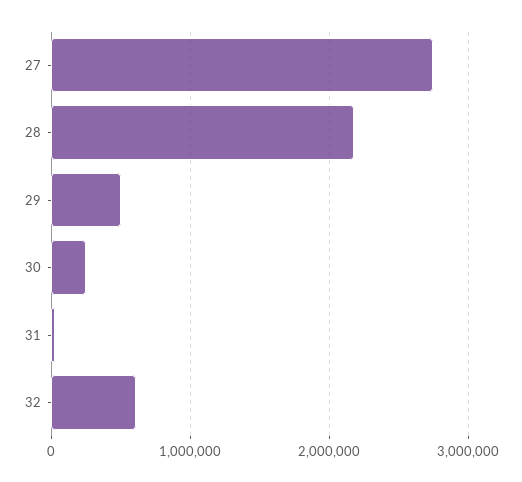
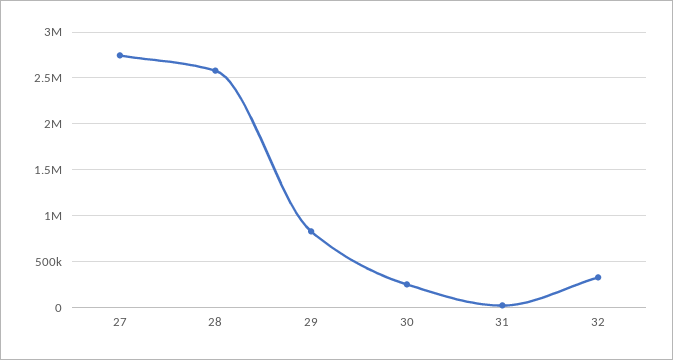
28: 2200000 -> 2600000
29: 500000 -> 800000
32: 600000 -> 300000

